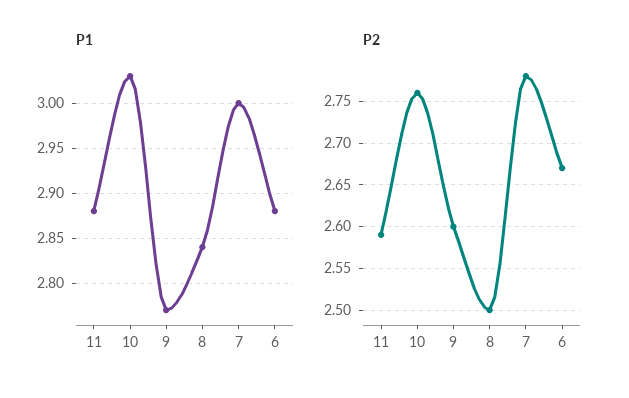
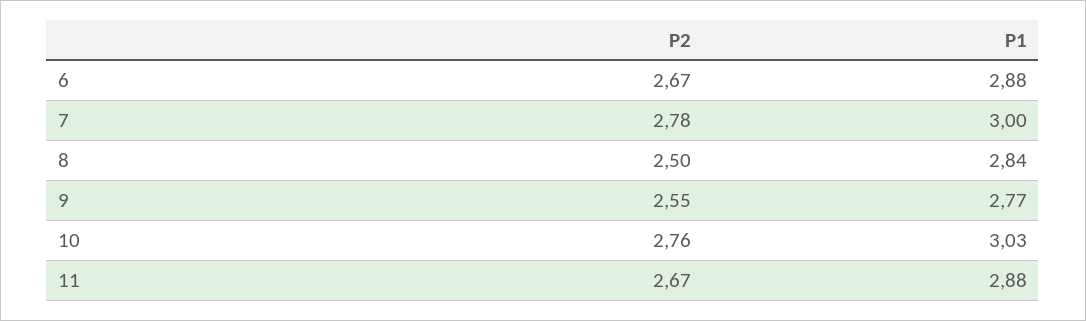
P2, 11: 2.59 -> 2.67
P2, 9: 2.6 -> 2.55

